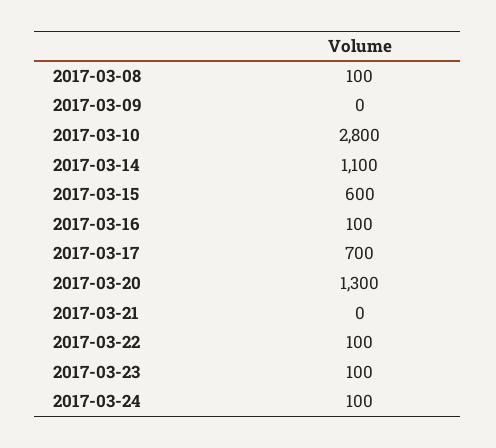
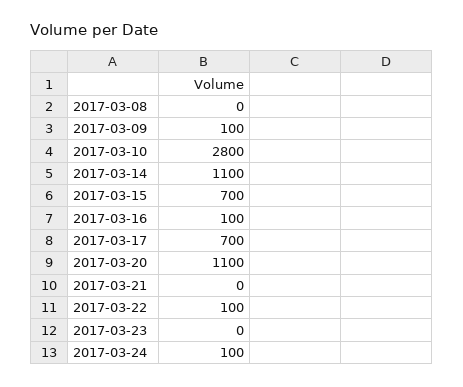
2017-03-08: 100 -> 0
2017-03-09: 0 -> 100
2017-03-15: 600 -> 700
2017-03-20: 1300 -> 1100
2017-03-23: 100 -> 0

